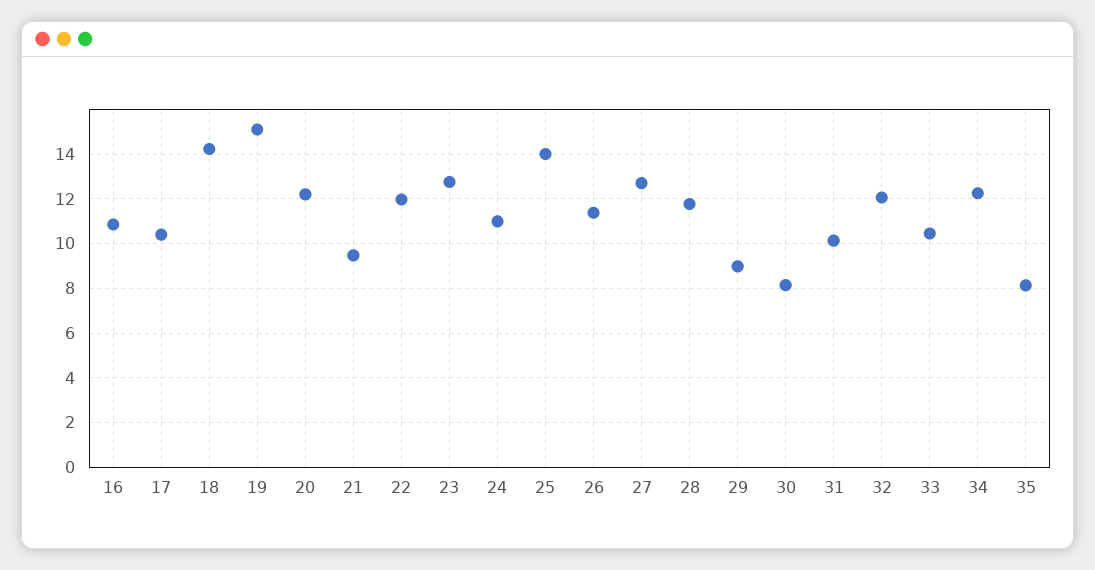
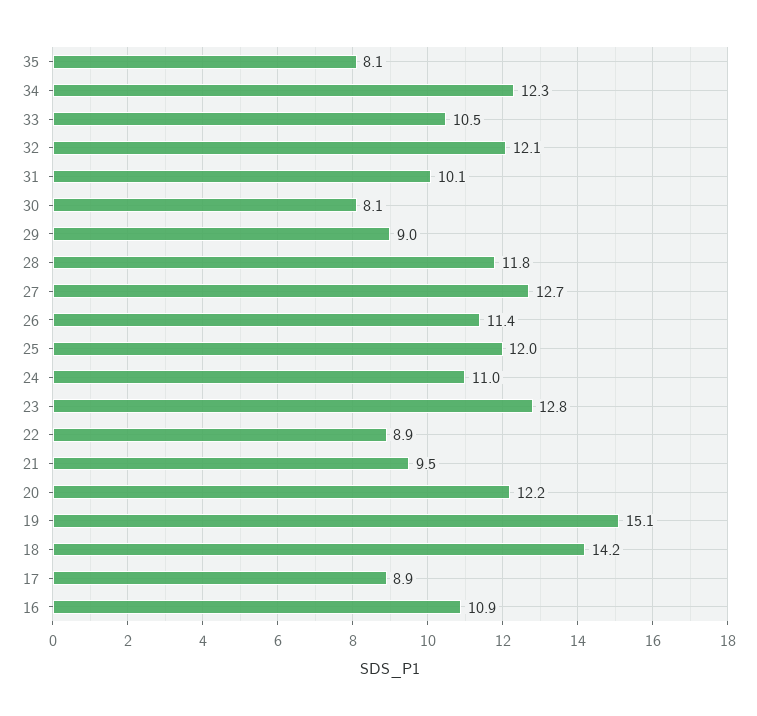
17: 10.5 -> 8.9
22: 12 -> 8.9
25: 14 -> 12

